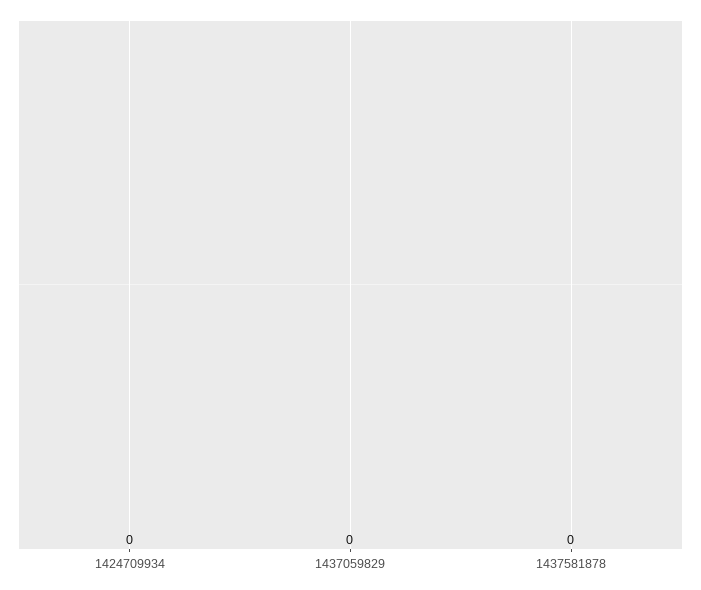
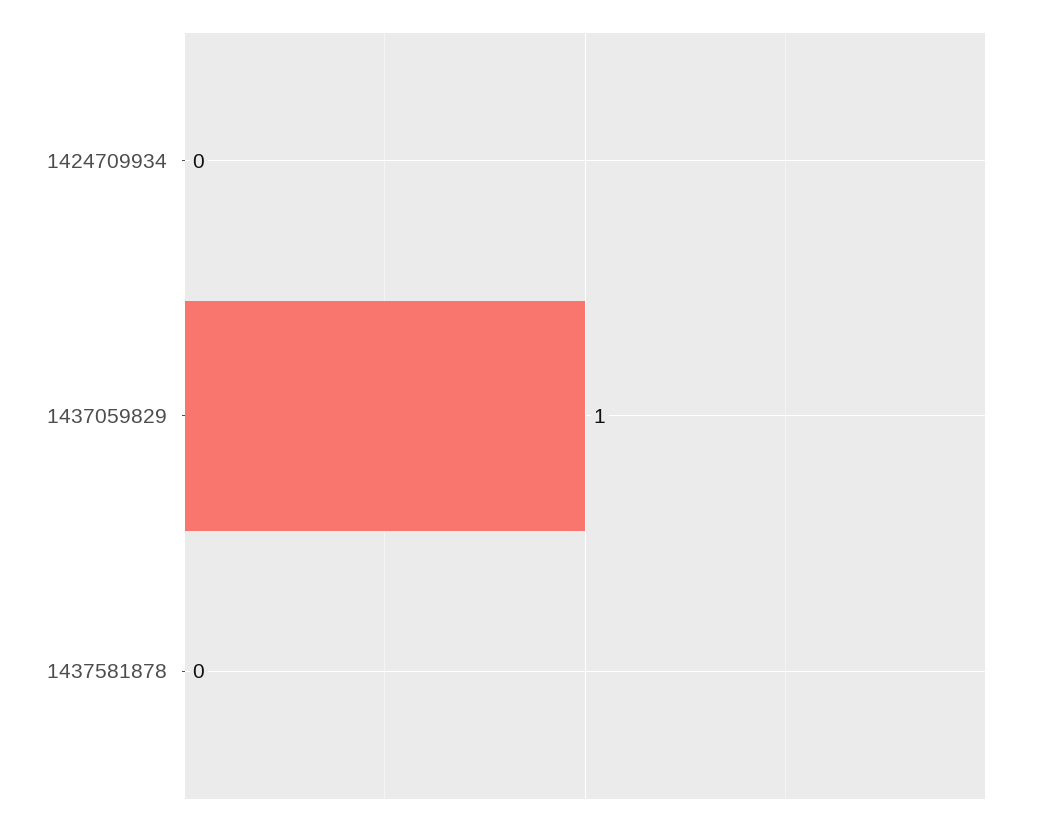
1437059829: 0 -> 1

